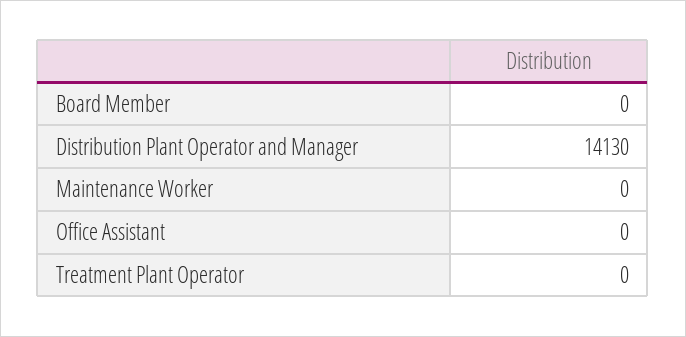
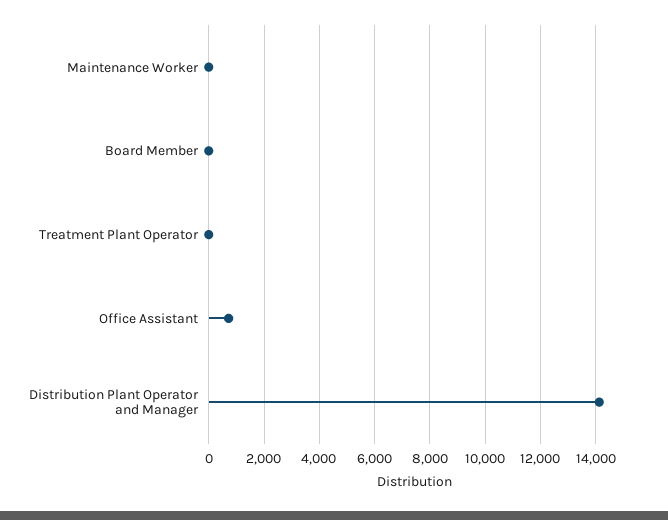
Office Assistant: 0 -> 750

